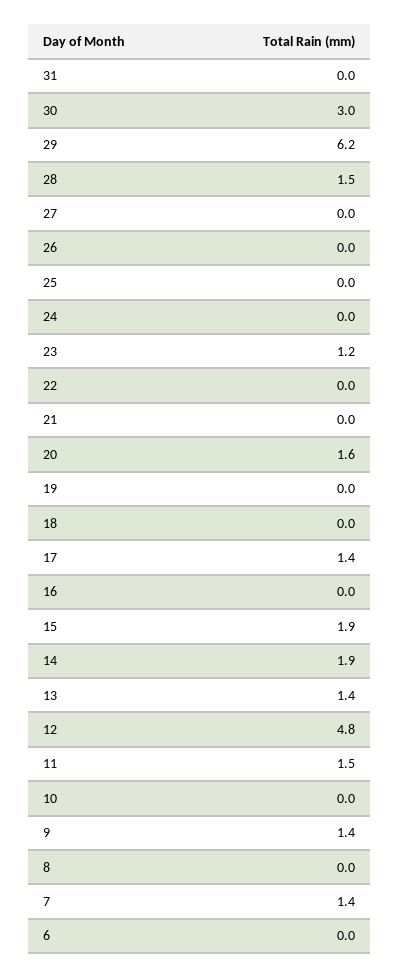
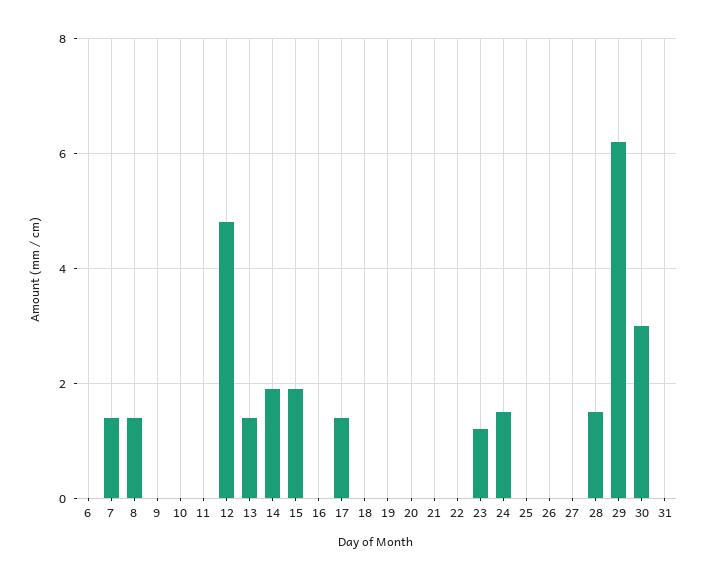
24: 0 -> 1.5
20: 1.6 -> 0
11: 1.5 -> 0
9: 1.4 -> 0
8: 0 -> 1.5

